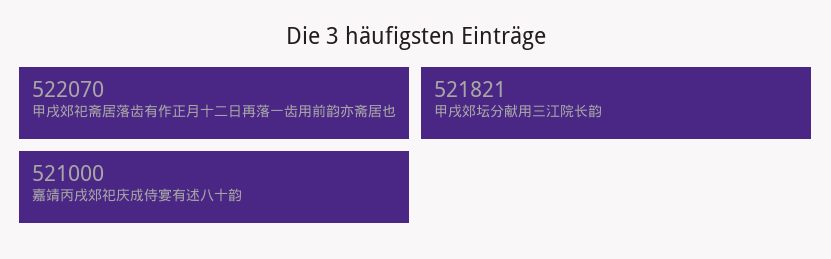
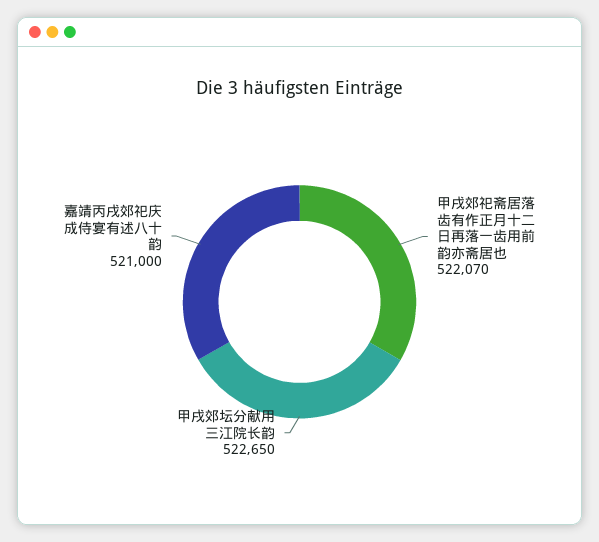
甲戌郊坛分献用三江院长韵: 521821 -> 522650

